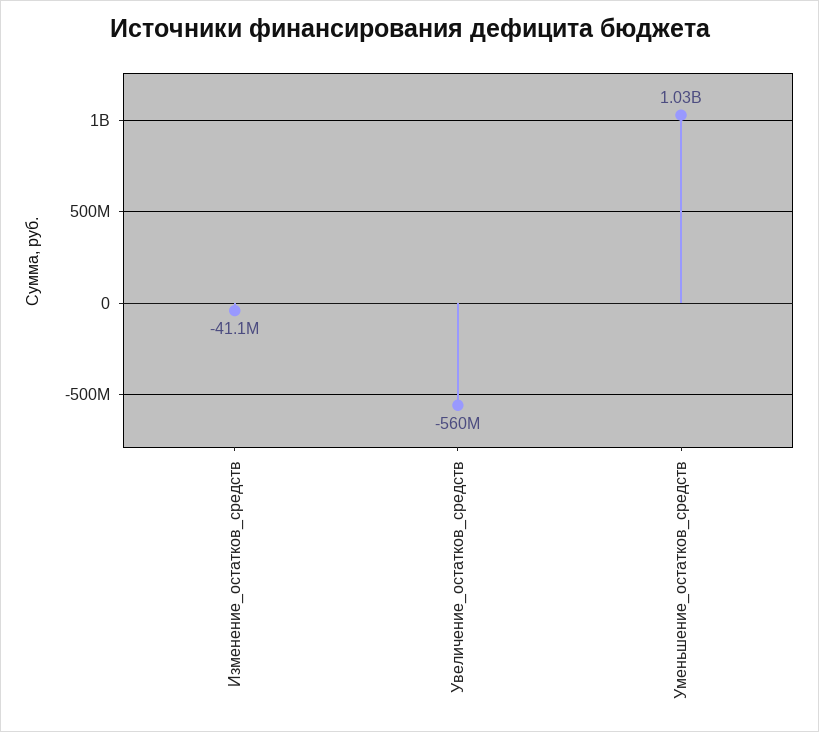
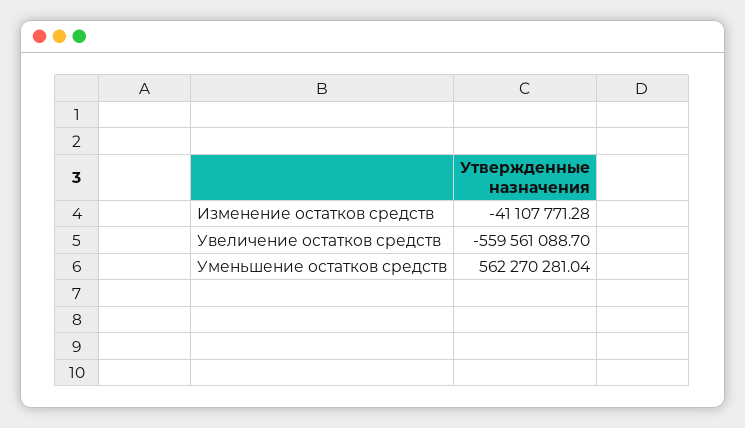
Уменьшение_остатков_средств: 1030000000 -> 562270281.04

